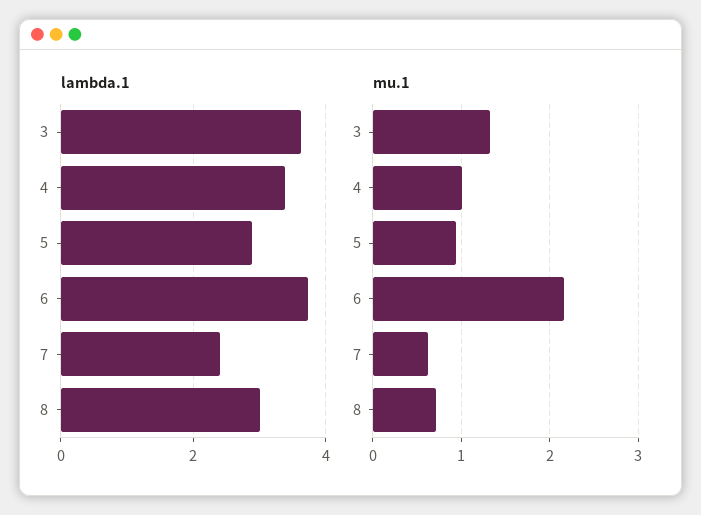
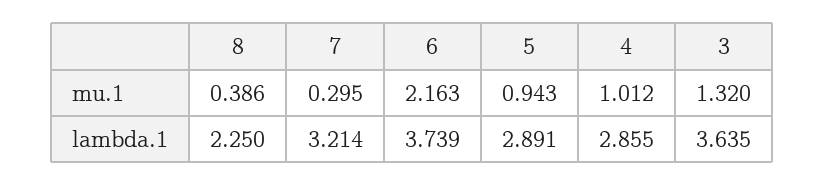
lambda.1, 4: 3.4 -> 2.855
lambda.1, 7: 2.4 -> 3.214
lambda.1, 8: 3 -> 2.25
mu.1, 7: 0.6 -> 0.295
mu.1, 8: 0.7 -> 0.386

